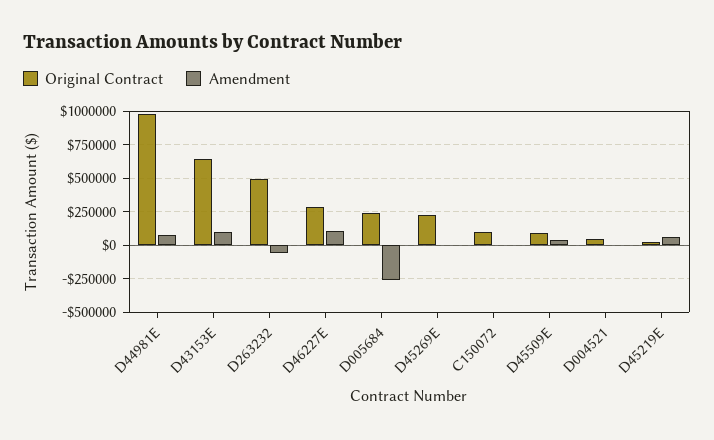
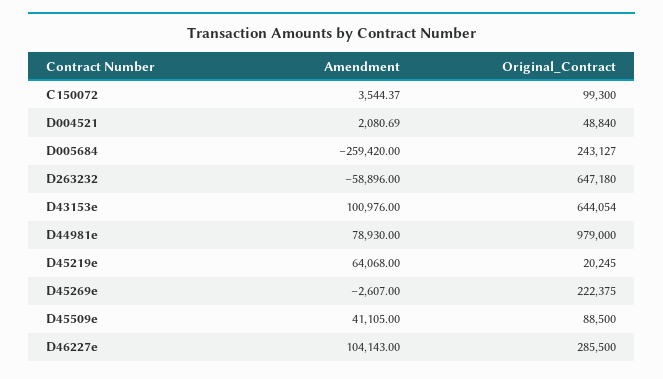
Original Contract, D263232: 500000 -> 647180

